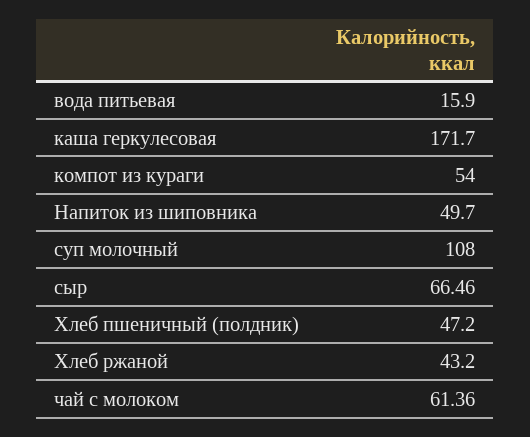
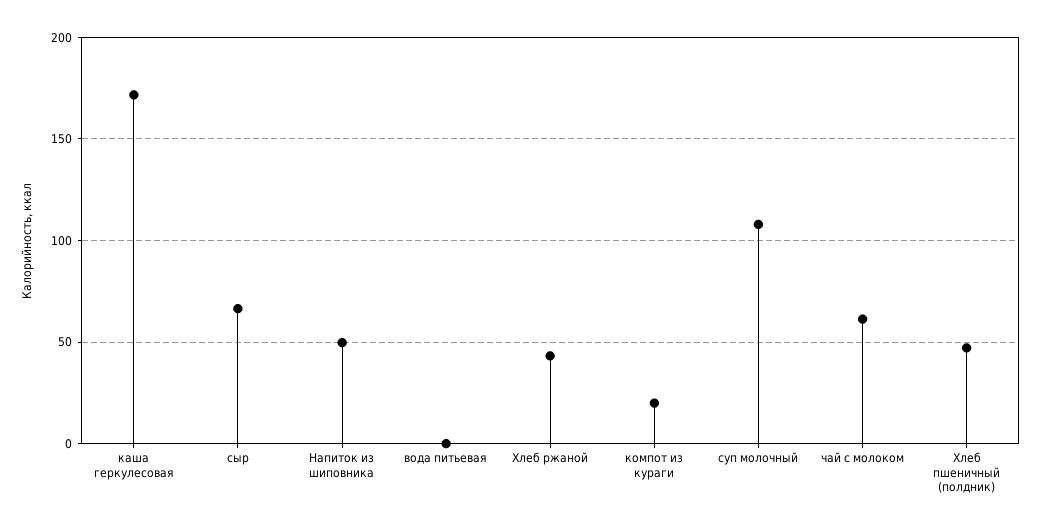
вода питьевая: 15.9 -> 0
компот из кураги: 54 -> 20

